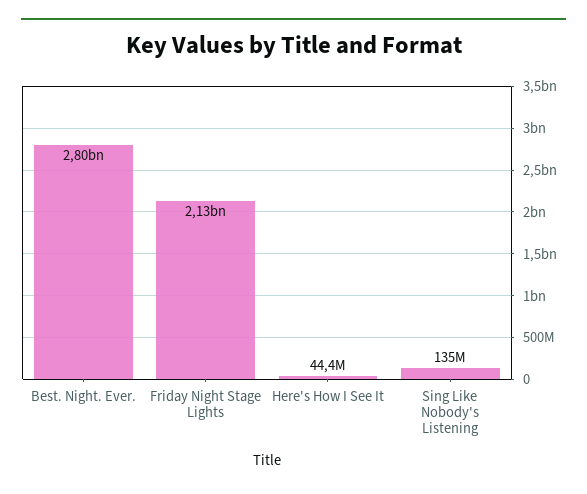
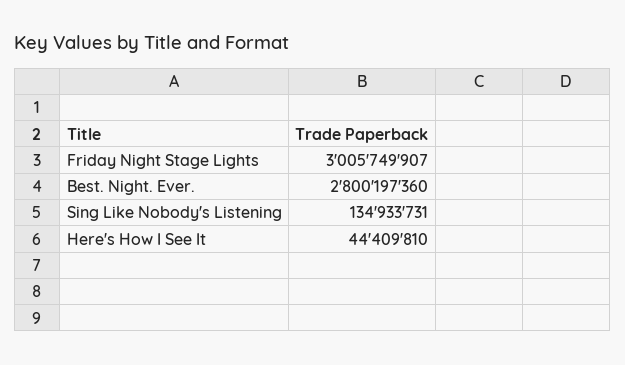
Friday Night Stage Lights: 2130000000 -> 3005749907

